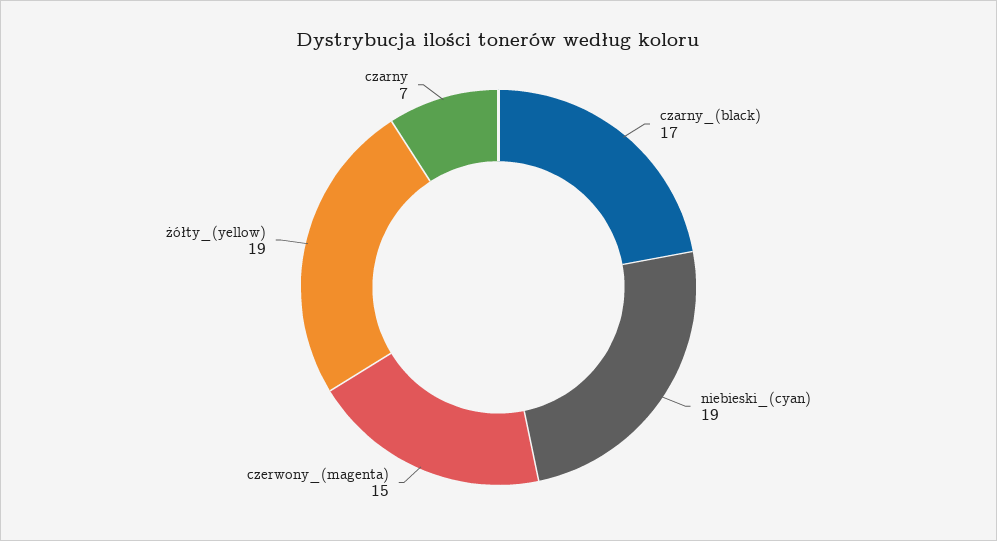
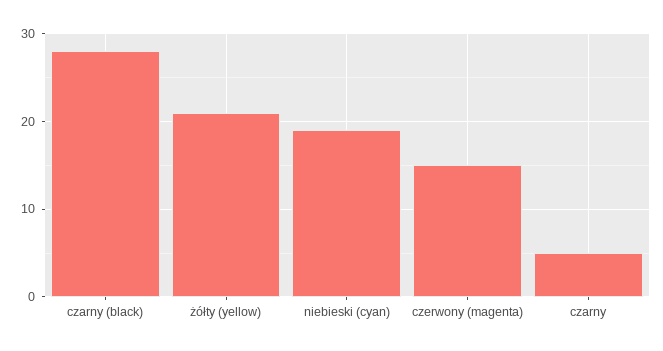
czarny_(black): 17 -> 28
żółty_(yellow): 19 -> 21
czarny: 7 -> 5

